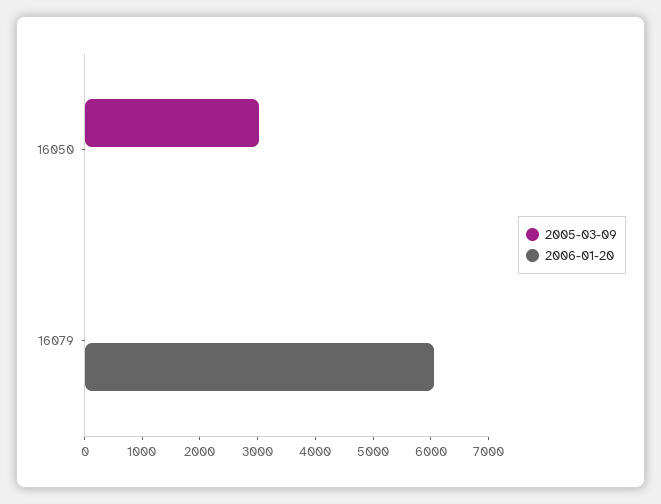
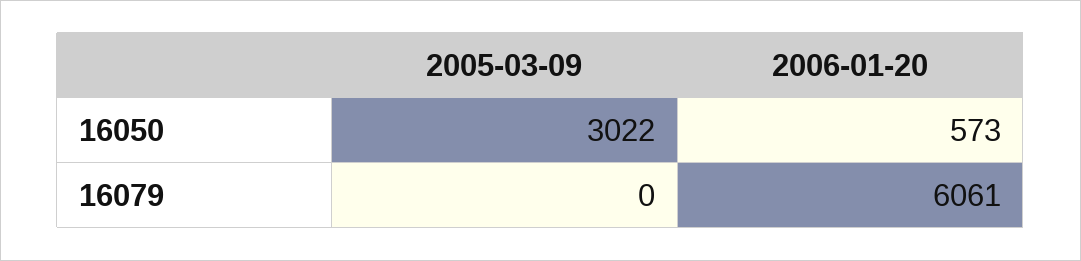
2006-01-20, 16050: 0 -> 573

